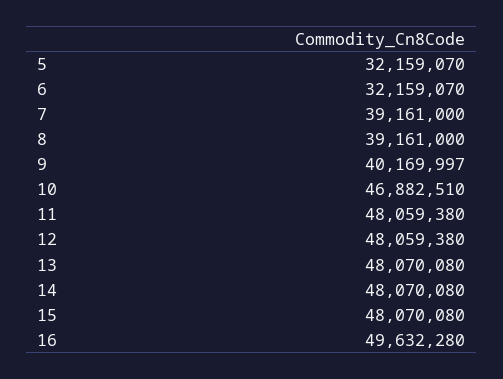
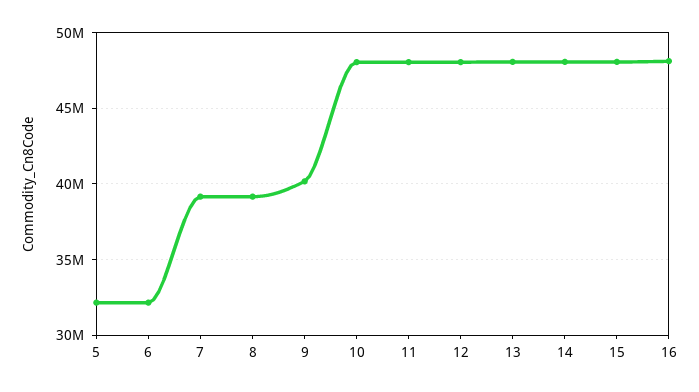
10: 46882510 -> 48000000
16: 49632280 -> 48000000

